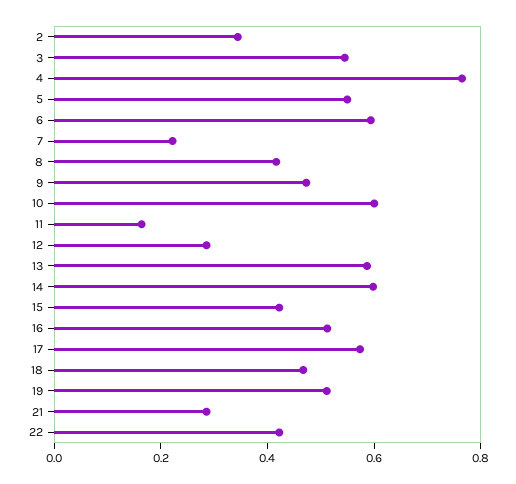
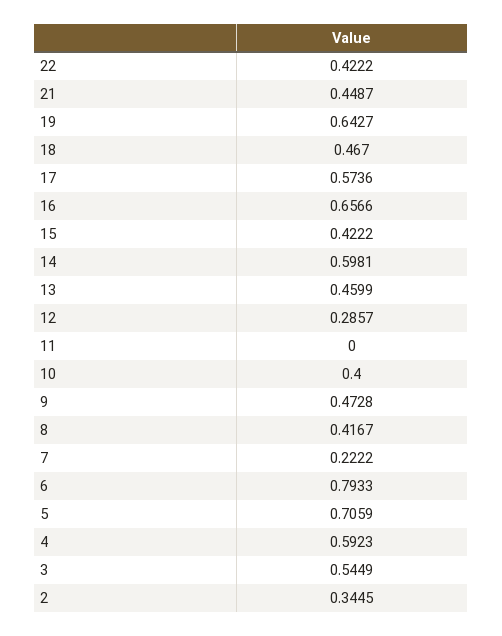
4: 0.75 -> 0.5923
5: 0.55 -> 0.7059
6: 0.6 -> 0.7933
10: 0.6 -> 0.4
11: 0.15 -> 0
13: 0.6 -> 0.4599
16: 0.5 -> 0.6566
19: 0.5 -> 0.6427
21: 0.3 -> 0.4487

